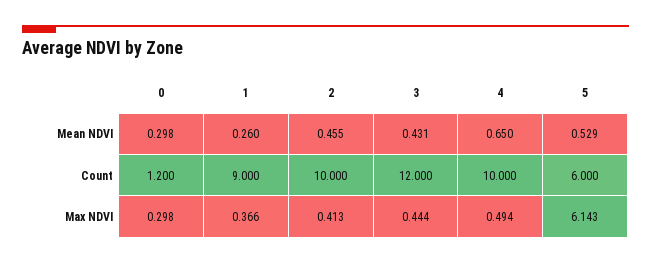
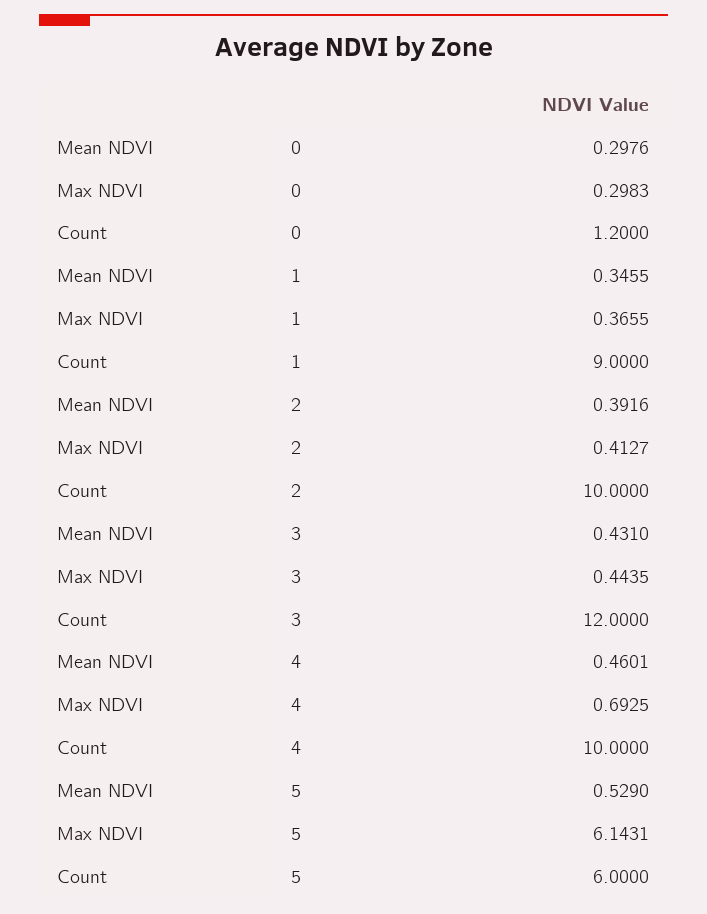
1, Mean NDVI: 0.26 -> 0.3455
2, Mean NDVI: 0.455 -> 0.3916
4, Mean NDVI: 0.65 -> 0.4601
4, Max NDVI: 0.494 -> 0.6925

